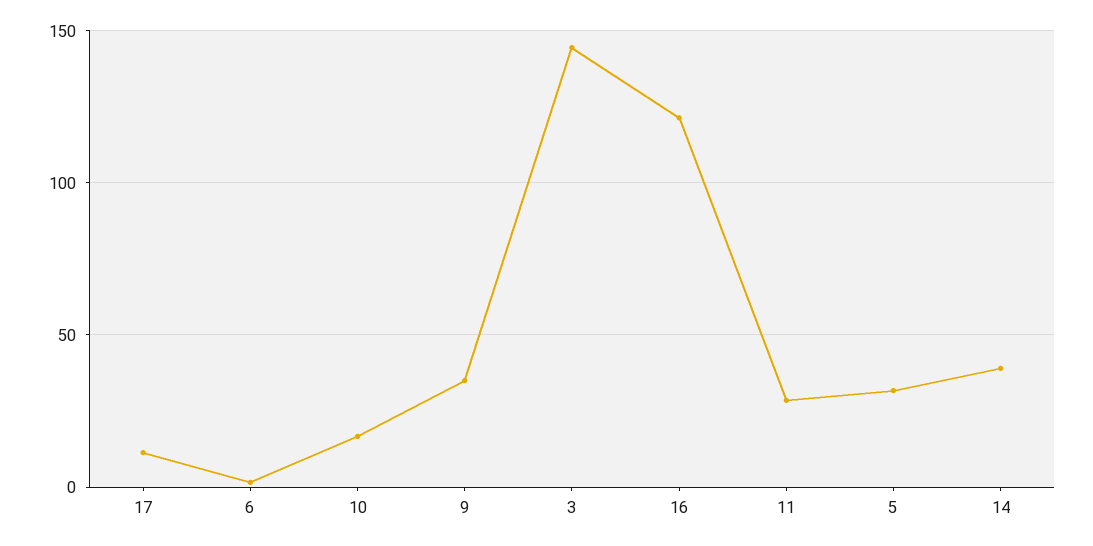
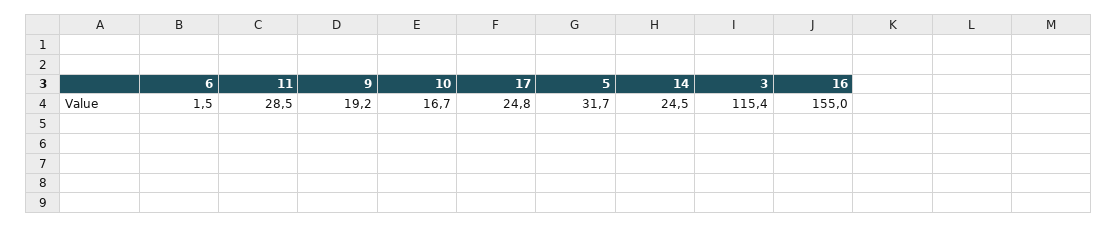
17: 10 -> 24.8
9: 35 -> 19.2
3: 145 -> 115.4
16: 120 -> 155
14: 40 -> 24.5

